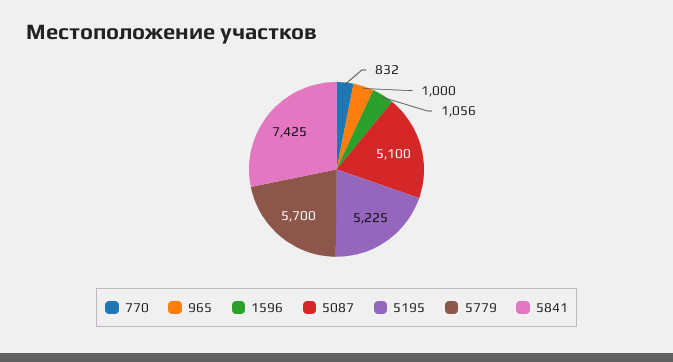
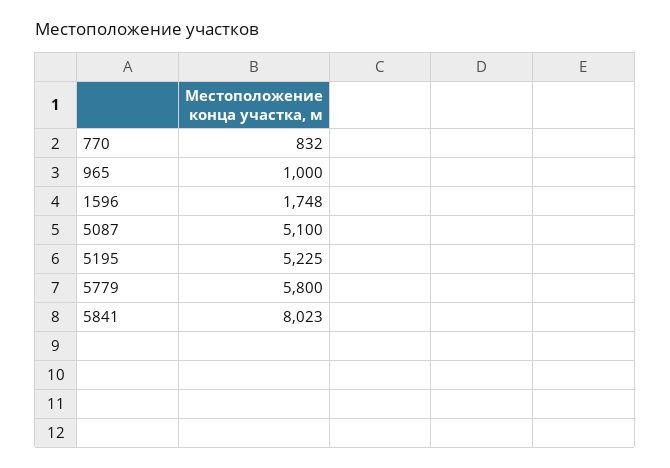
1596: 1056 -> 1748
5779: 5700 -> 5800
5841: 7425 -> 8023

